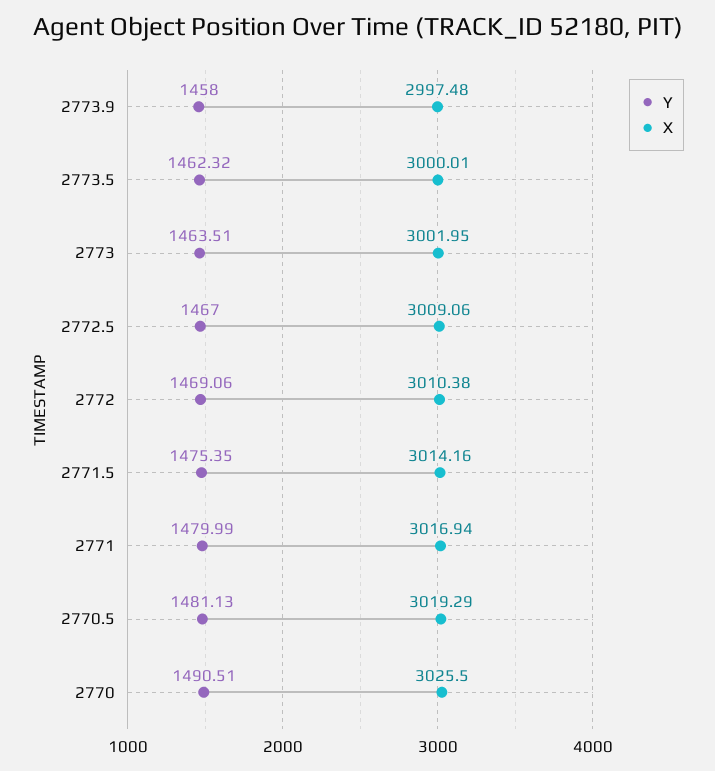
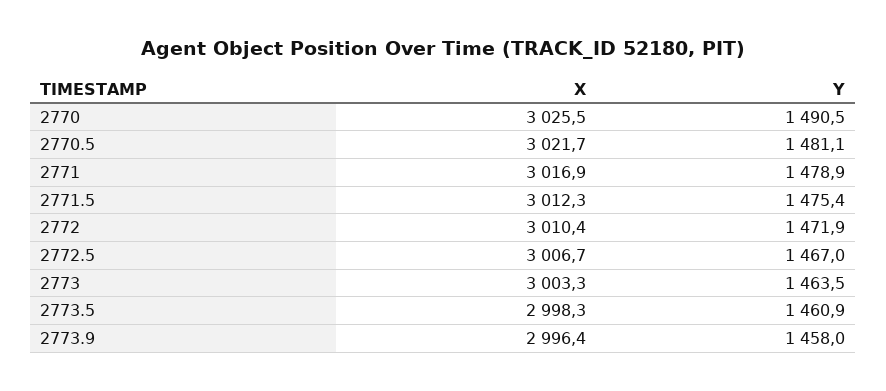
X, 2773.9: 2997.48 -> 2996.4
Y, 2773.5: 1462.32 -> 1460.9
X, 2773.5: 3000.01 -> 2998.3
X, 2773: 3001.95 -> 3003.3
X, 2772.5: 3009.06 -> 3006.7
Y, 2772: 1469.06 -> 1471.9
X, 2771.5: 3014.16 -> 3012.3
Y, 2771: 1479.99 -> 1478.9
X, 2770.5: 3019.29 -> 3021.7

